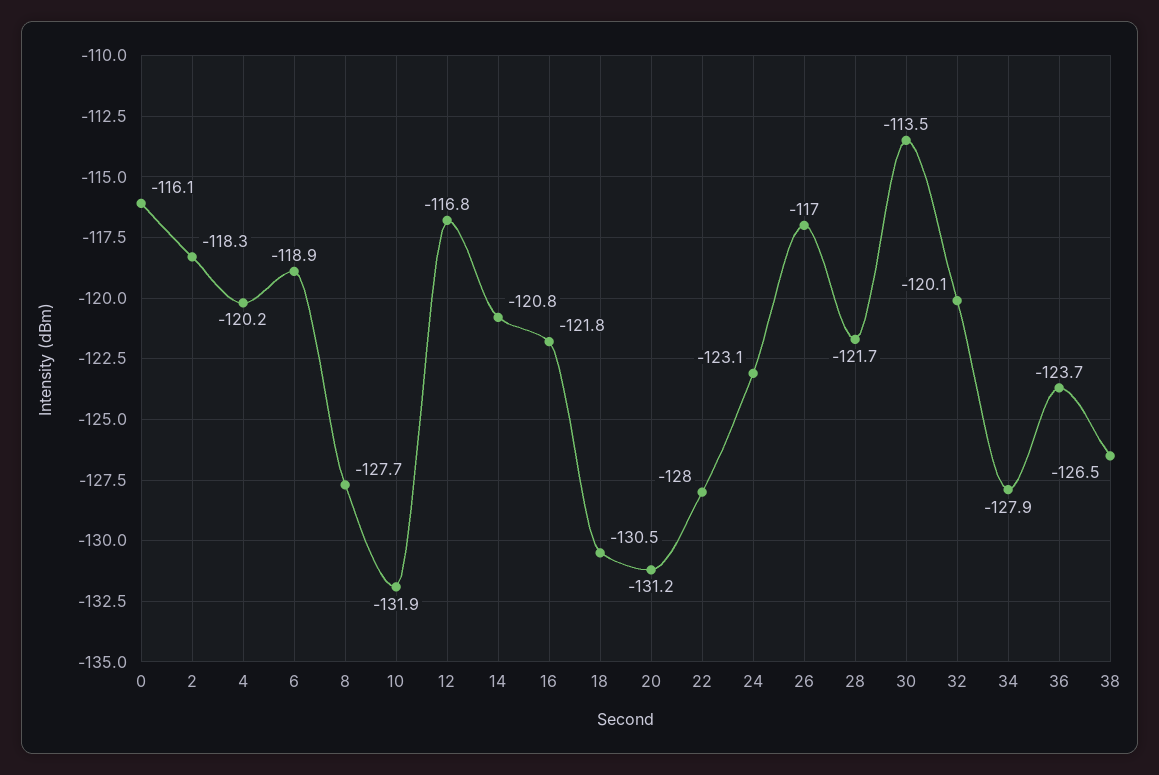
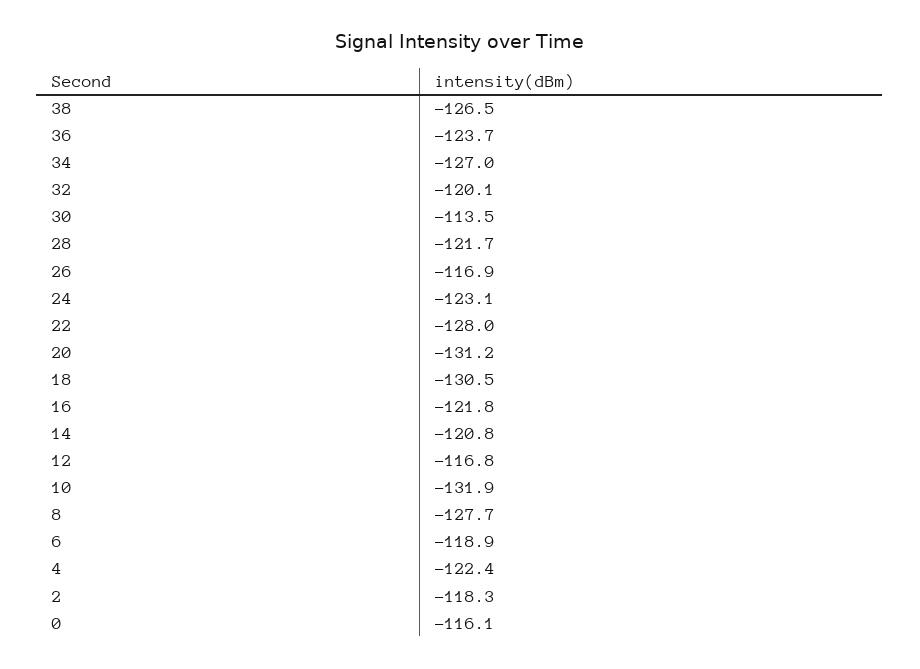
4: -120.2 -> -122.4
26: -117 -> -116.9
34: -127.9 -> -127

